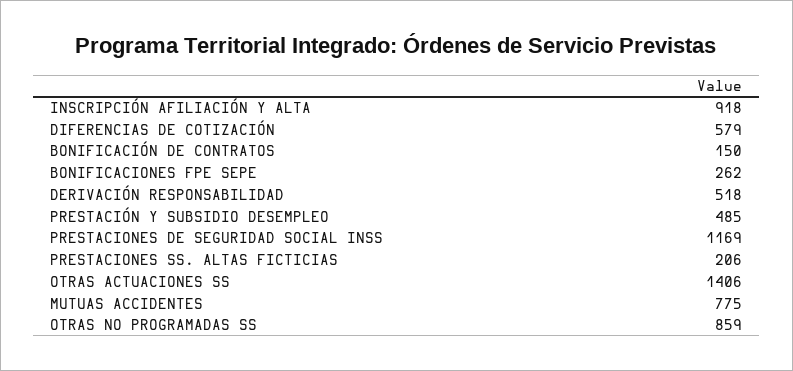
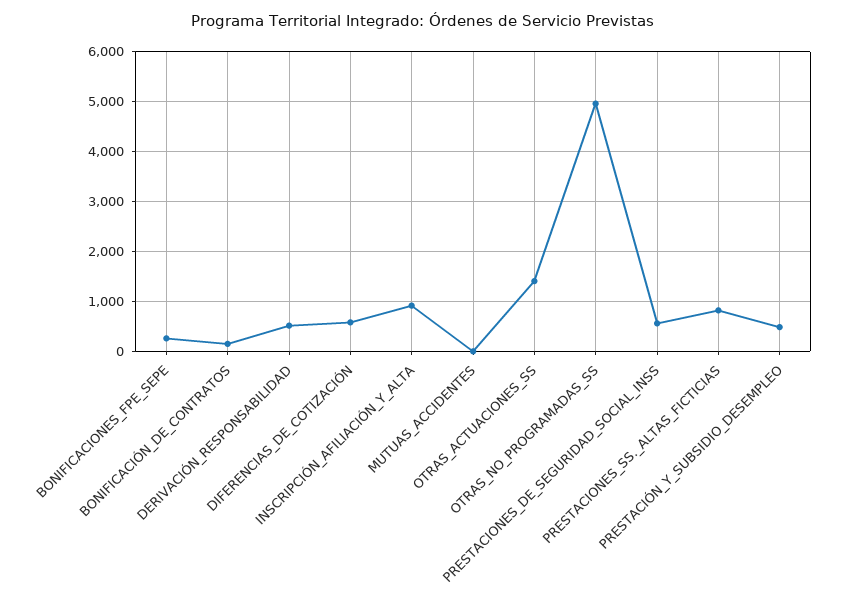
PRESTACIONES DE SEGURIDAD SOCIAL INSS: 1169 -> 600
PRESTACIONES SS. ALTAS FICTICIAS: 206 -> 800
MUTUAS ACCIDENTES: 775 -> 0
OTRAS NO PROGRAMADAS SS: 859 -> 5000

